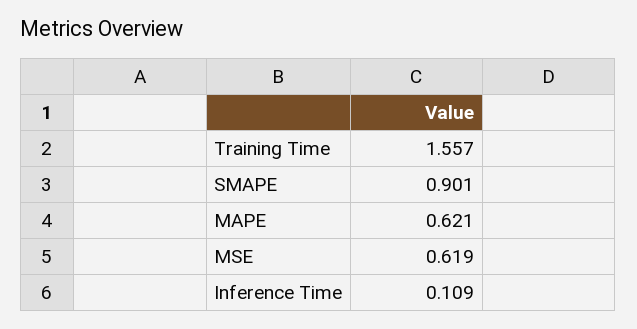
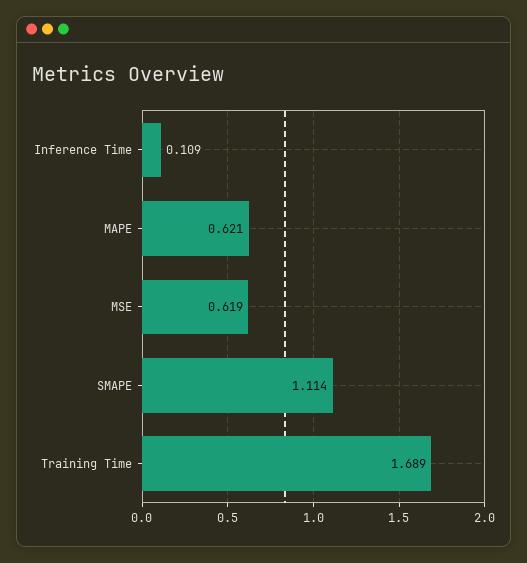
Training Time: 1.557 -> 1.689
SMAPE: 0.901 -> 1.114

